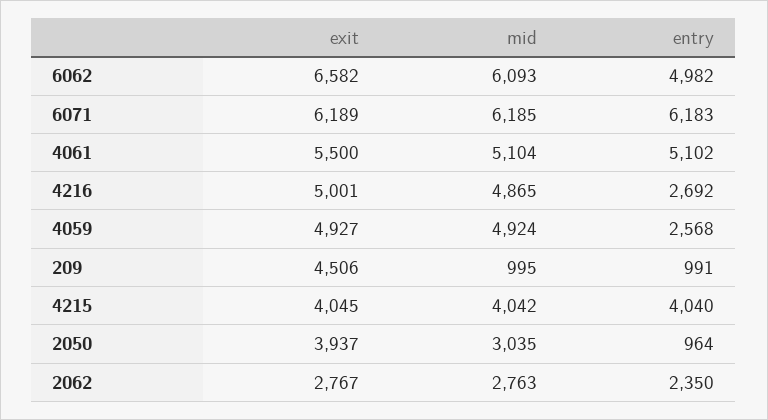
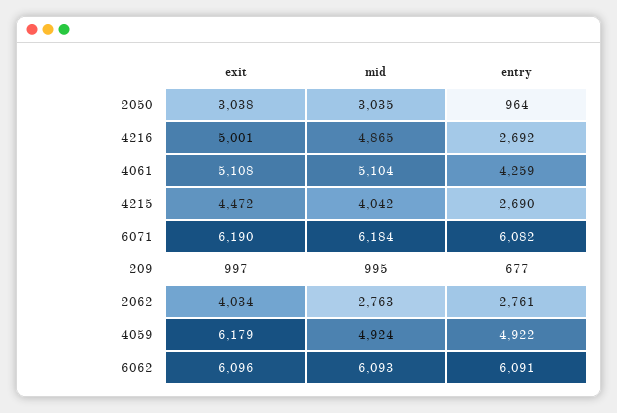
exit, 6062: 6582 -> 6096
entry, 6062: 4982 -> 6091
exit, 6071: 6189 -> 6190
mid, 6071: 6185 -> 6184
entry, 6071: 6183 -> 6082
exit, 4061: 5500 -> 5108
entry, 4061: 5102 -> 4259
exit, 4059: 4927 -> 6179
entry, 4059: 2568 -> 4922
exit, 209: 4506 -> 997
entry, 209: 991 -> 677
exit, 4215: 4045 -> 4472
entry, 4215: 4040 -> 2690
exit, 2050: 3937 -> 3038
exit, 2062: 2767 -> 4034
entry, 2062: 2350 -> 2761

